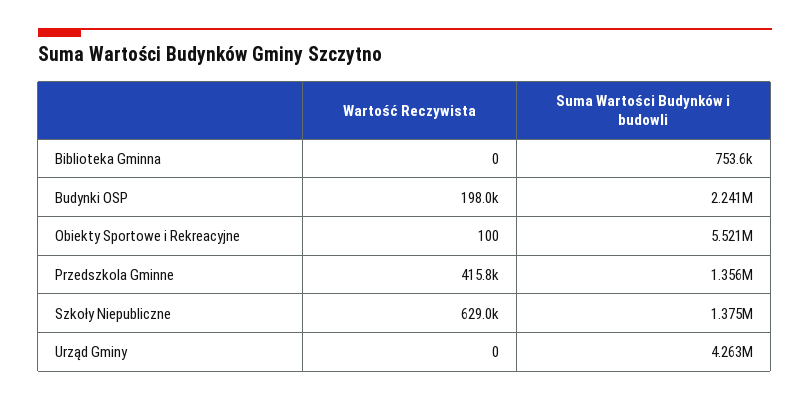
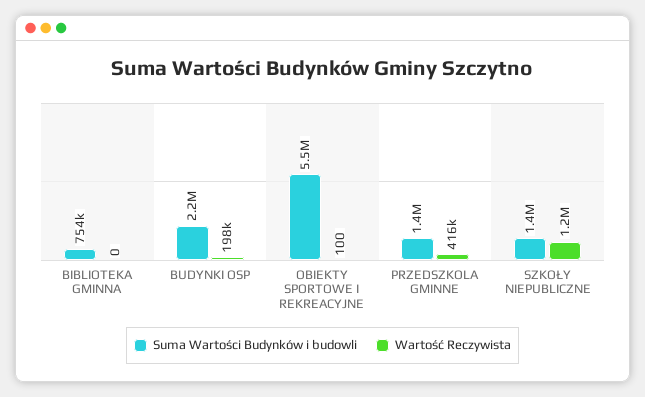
Wartość Reczywista, Szkoły Niepubliczne: 629000 -> 1200000
Wartość Reczywista, Urząd Gminy: 0 -> none
Suma Wartości Budynków i budowli, Urząd Gminy: 4263000 -> none

